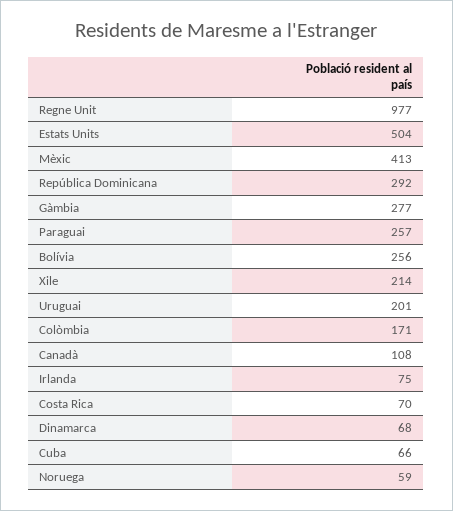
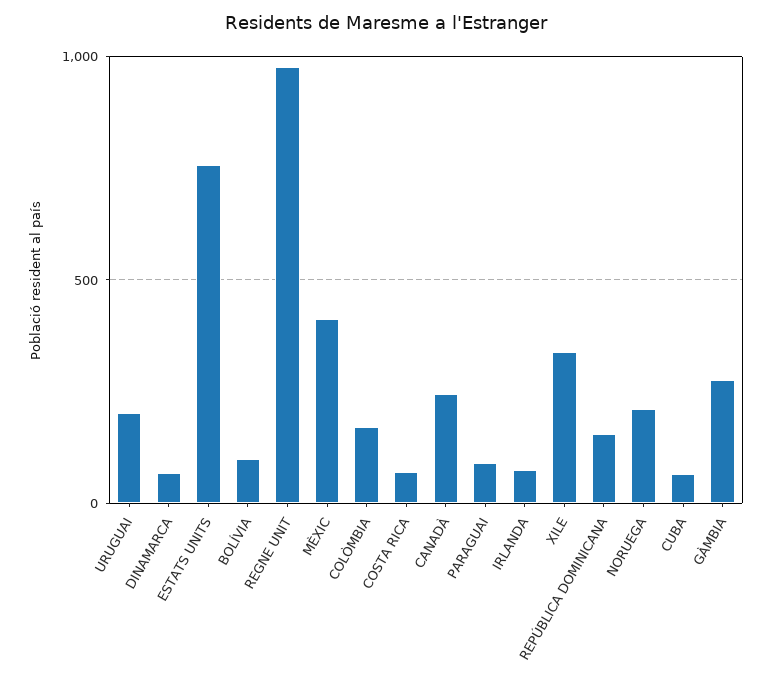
Estats Units: 504 -> 750
República Dominicana: 292 -> 150
Paraguai: 257 -> 100
Bolívia: 256 -> 100
Xile: 214 -> 350
Canadà: 108 -> 250
Noruega: 59 -> 200

